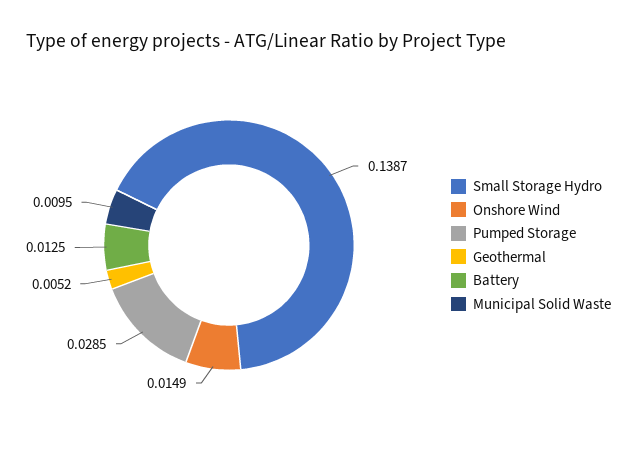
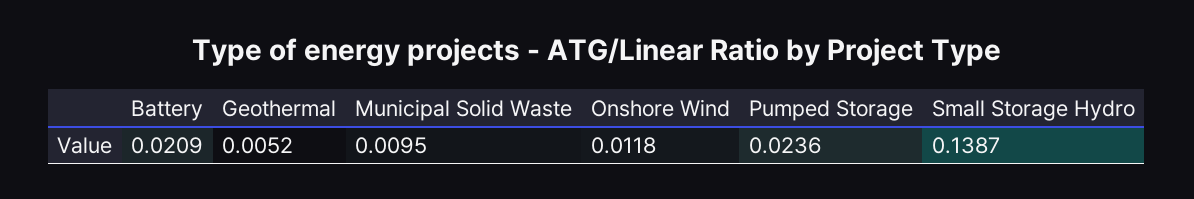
Onshore Wind: 0.0149 -> 0.0118
Pumped Storage: 0.0285 -> 0.0236
Battery: 0.0125 -> 0.0209

